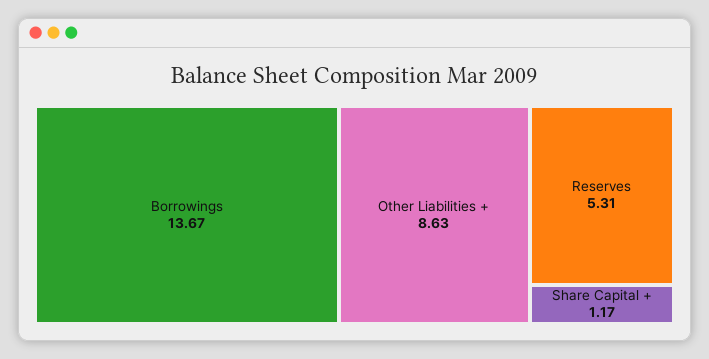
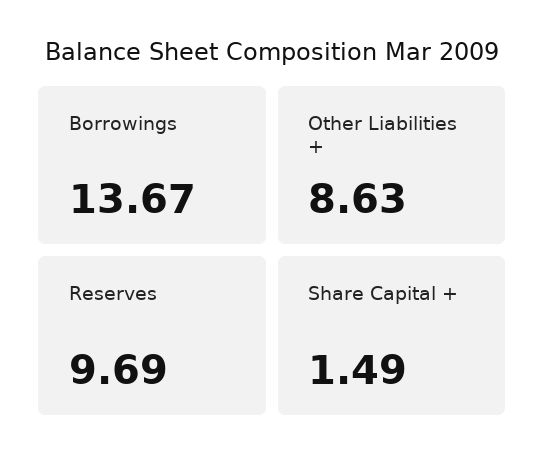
Reserves: 5.31 -> 9.69
Share Capital +: 1.17 -> 1.49

